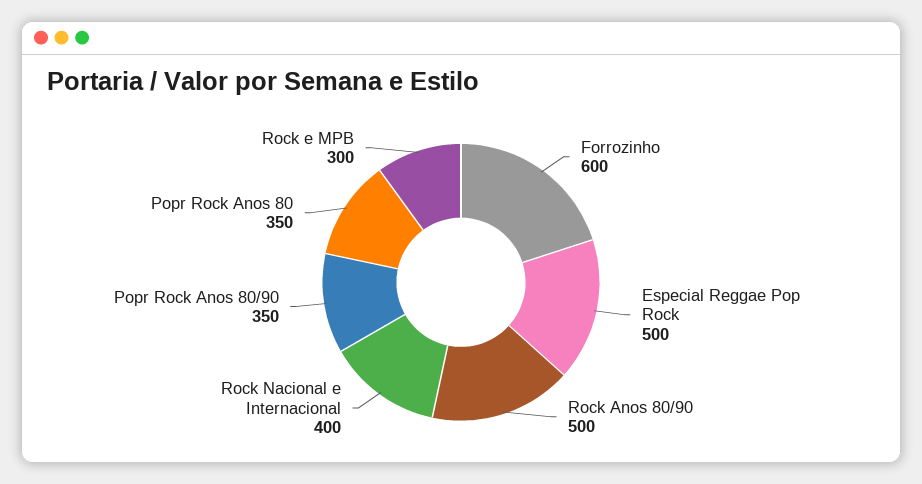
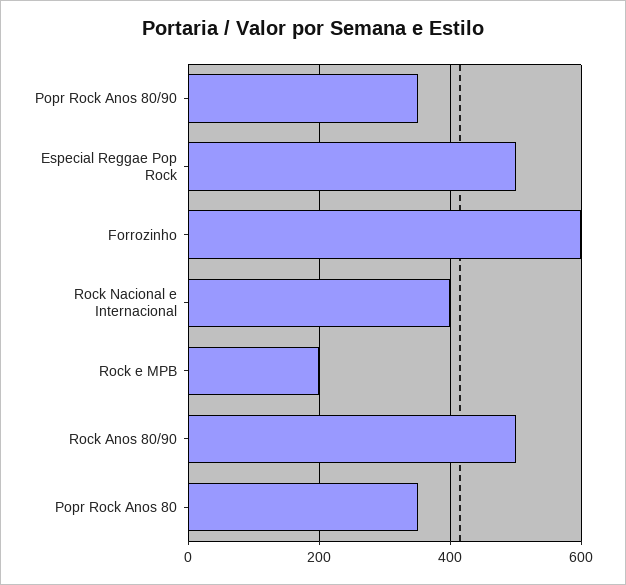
Rock e MPB: 300 -> 200

